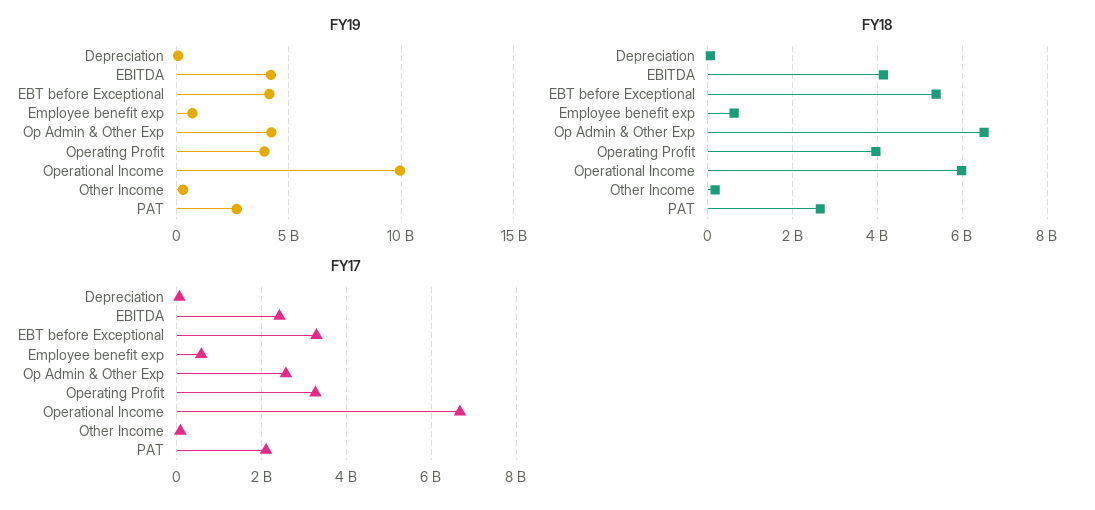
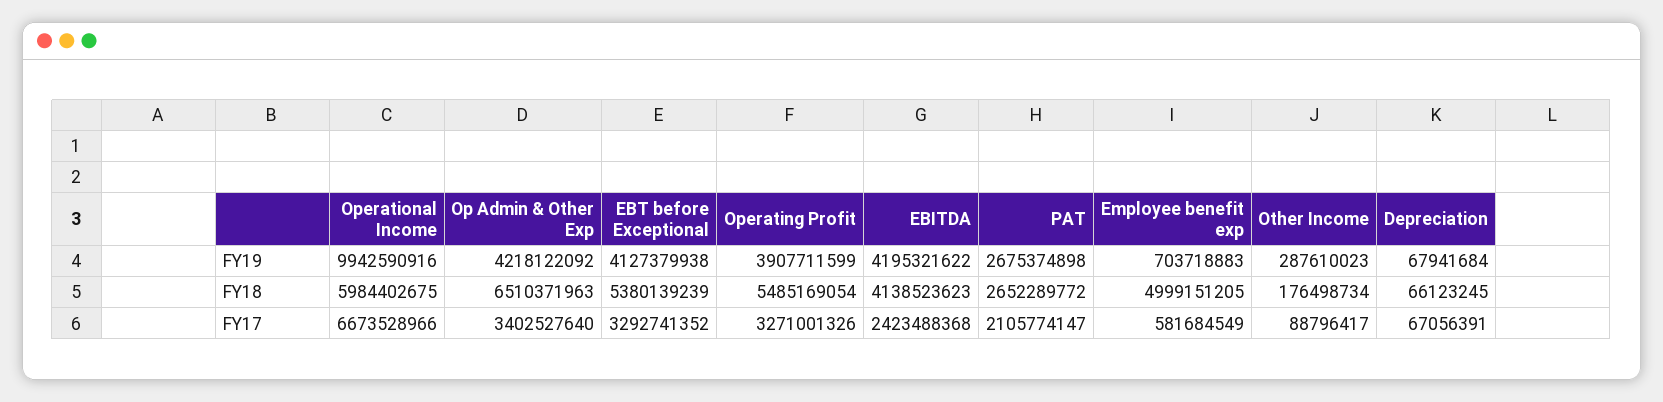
FY18, Employee benefit exp: 600000000 -> 4999151205
FY18, Operating Profit: 4000000000 -> 5485169054
FY17, Op Admin & Other Exp: 2600000000 -> 3402527640

